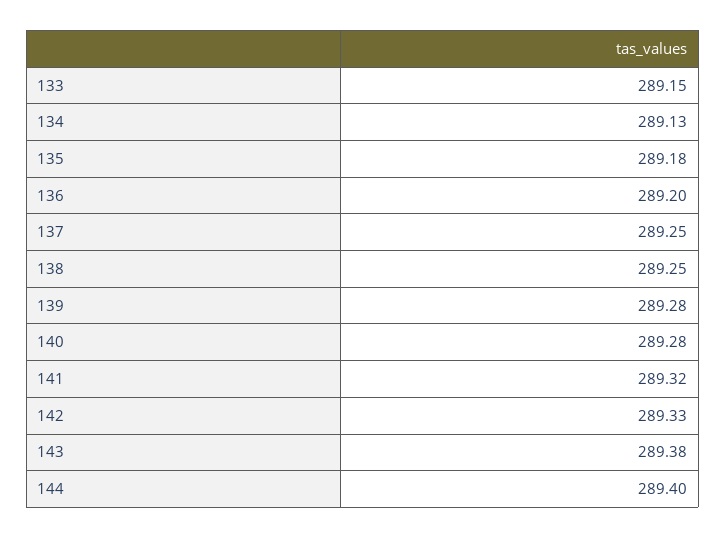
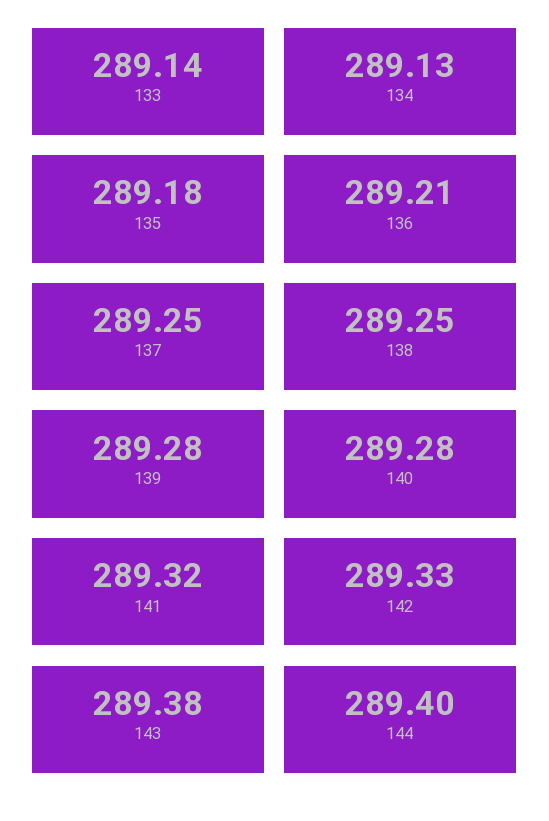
133: 289.15 -> 289.14
136: 289.2 -> 289.21

